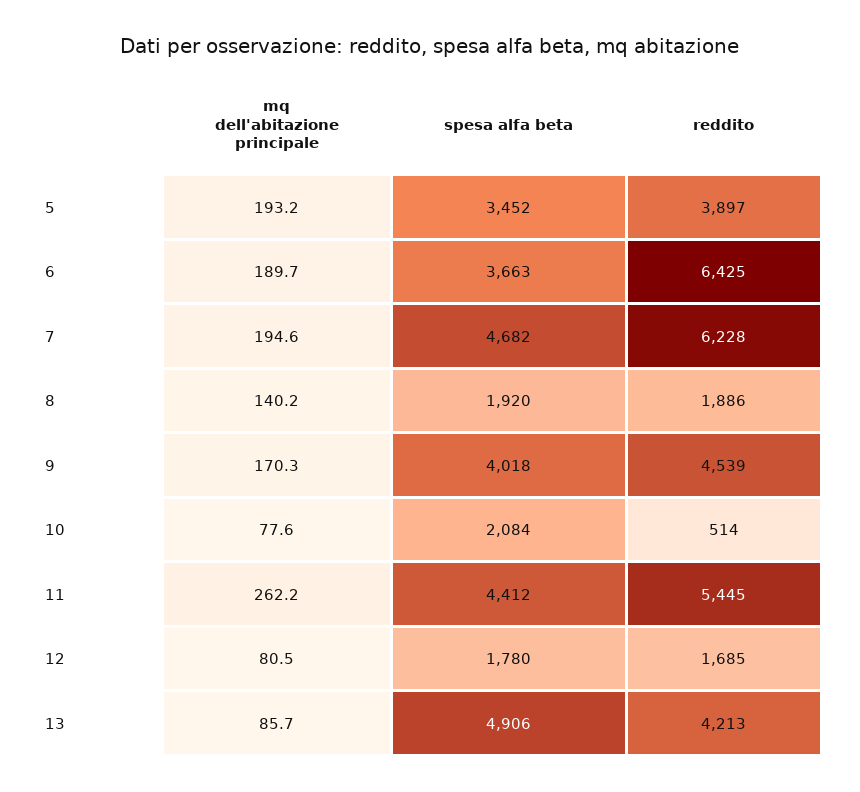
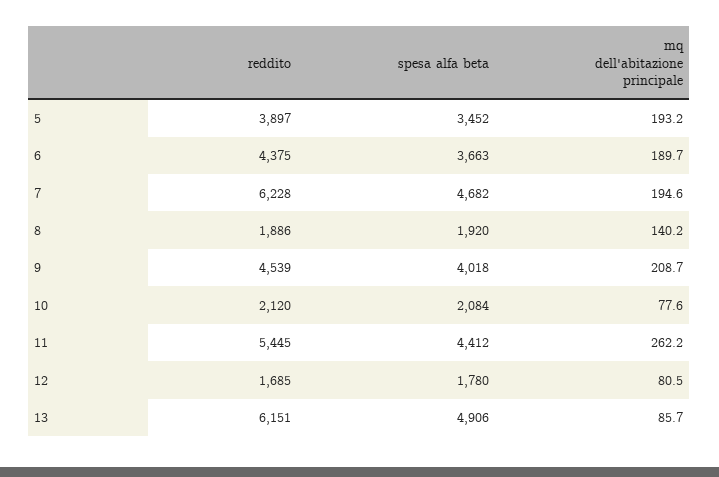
reddito, 6: 6425 -> 4375
mq dell'abitazione principale, 9: 170.3 -> 208.7
reddito, 10: 514 -> 2120
reddito, 13: 4213 -> 6151

